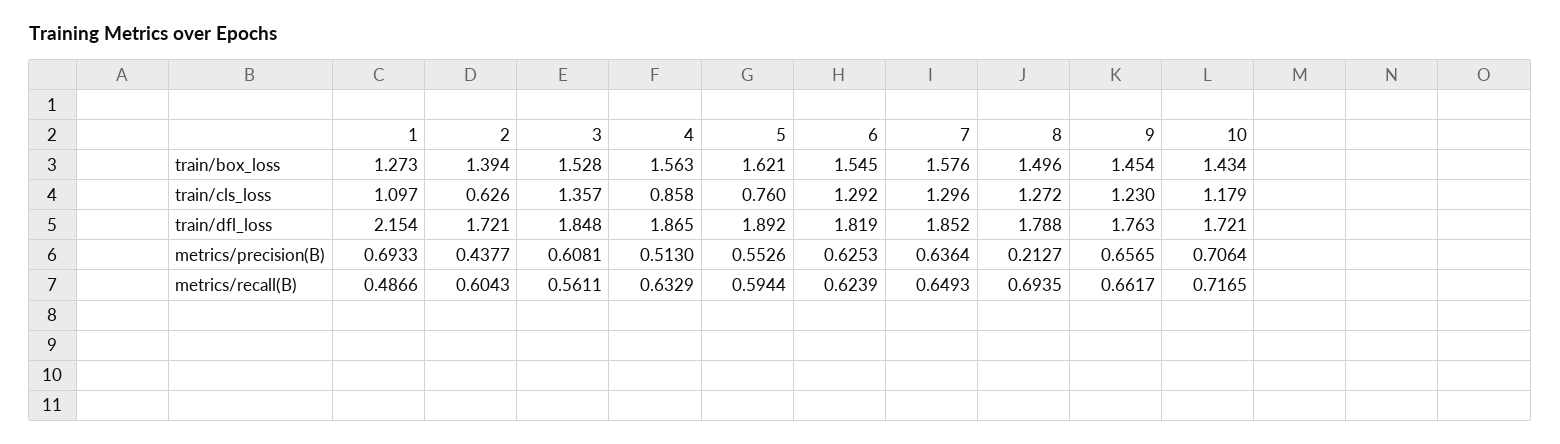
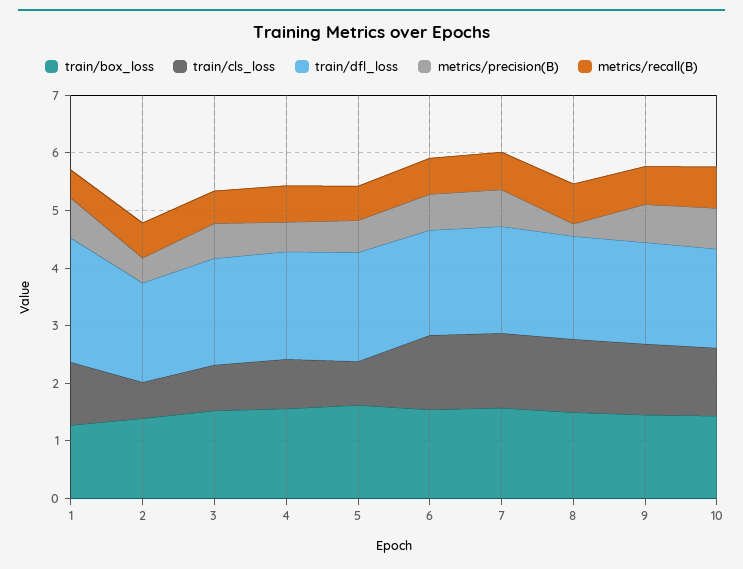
train/cls_loss, 3: 1.357 -> 0.8

